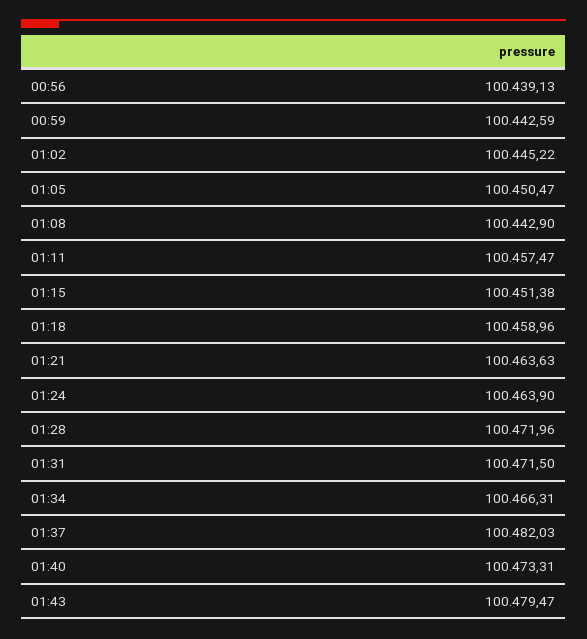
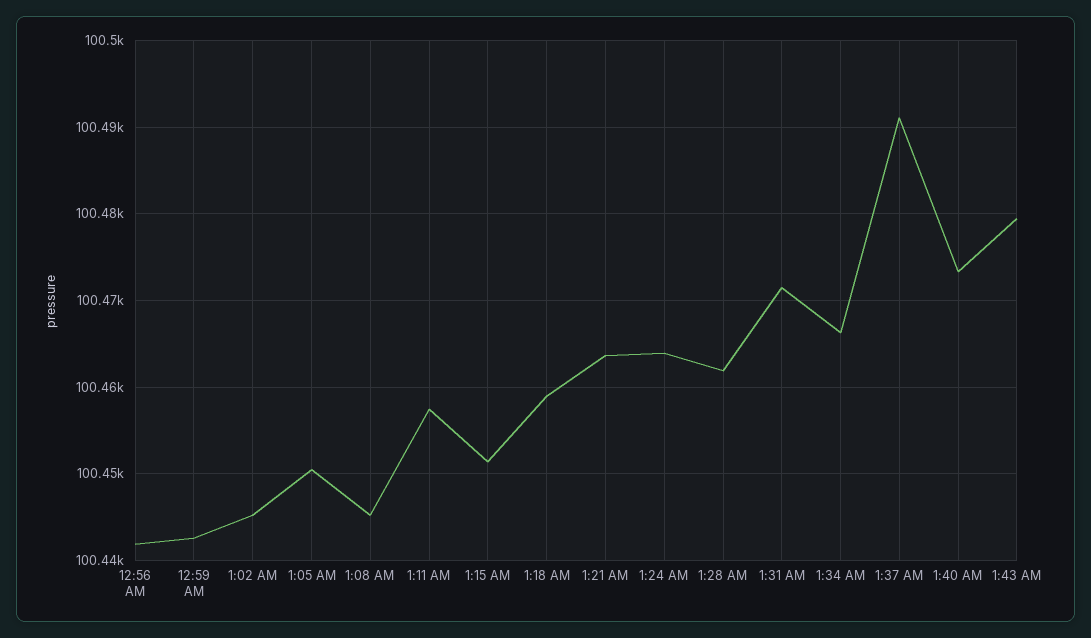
00:56: 100439.13 -> 100442
01:08: 100442.9 -> 100445
01:28: 100471.96 -> 100462
01:37: 100482.03 -> 100491

